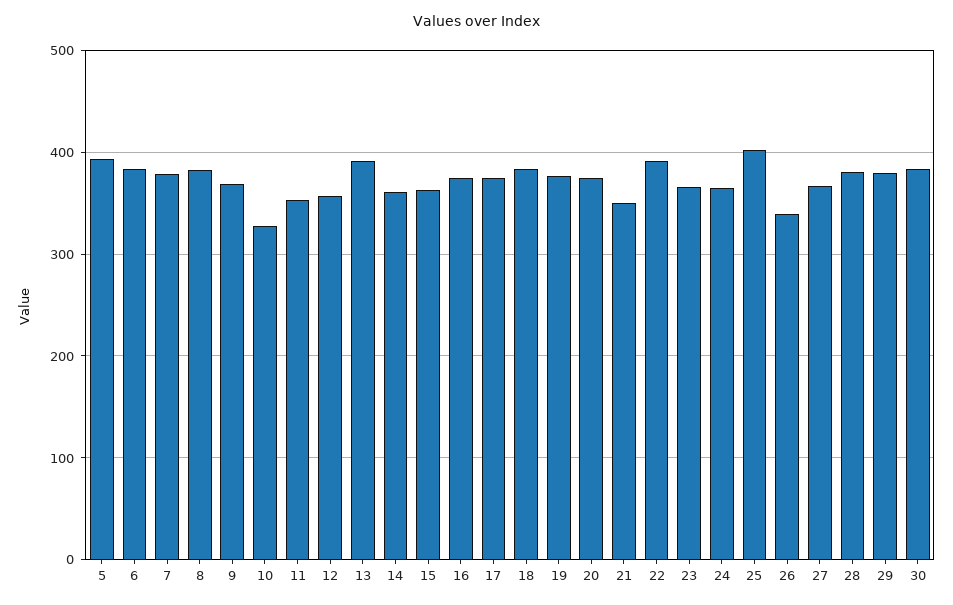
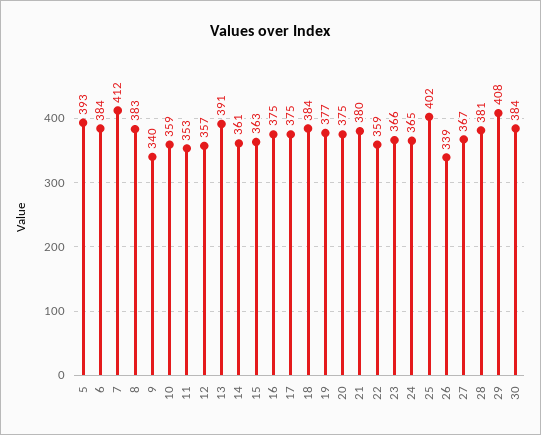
7: 380 -> 412
9: 370 -> 340
10: 330 -> 359
21: 350 -> 380
22: 390 -> 359
29: 380 -> 408

